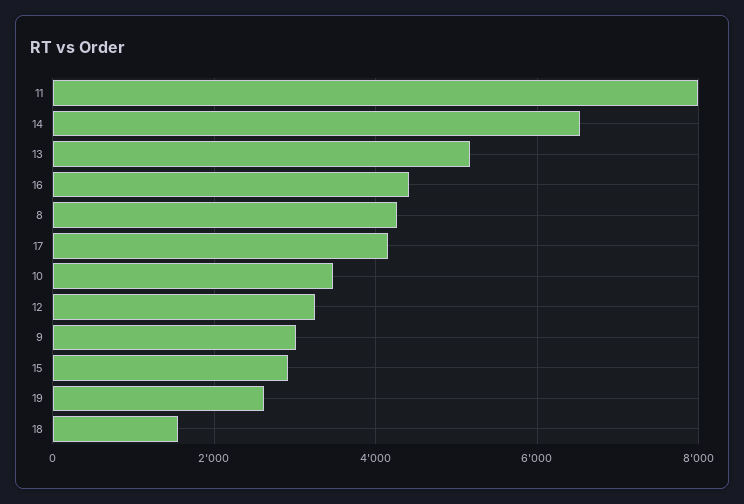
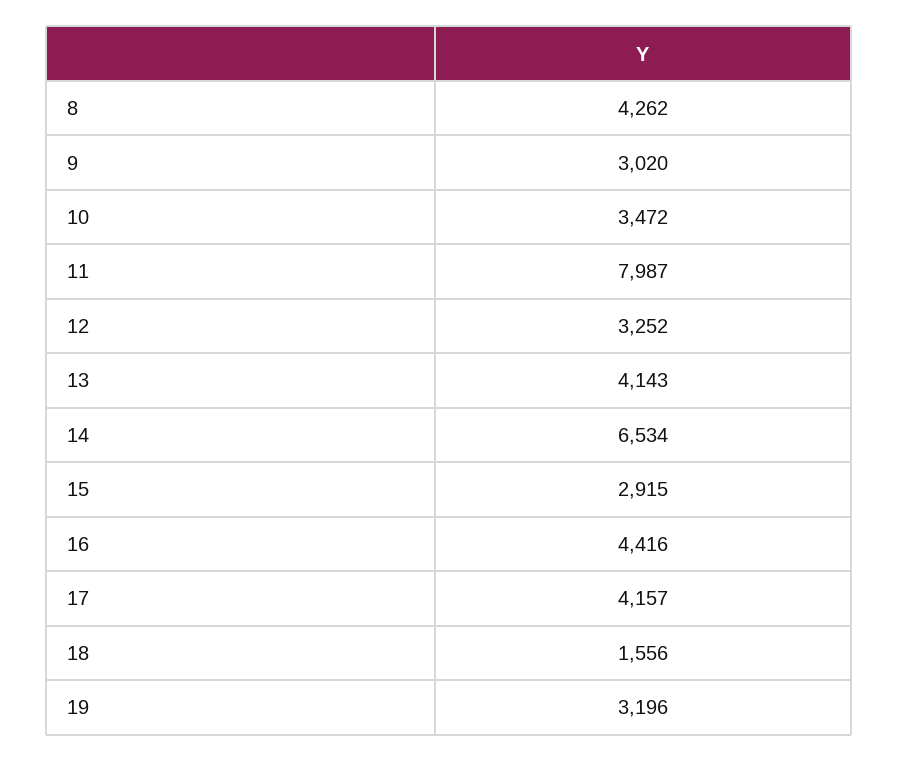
13: 5200 -> 4143
19: 2600 -> 3196

